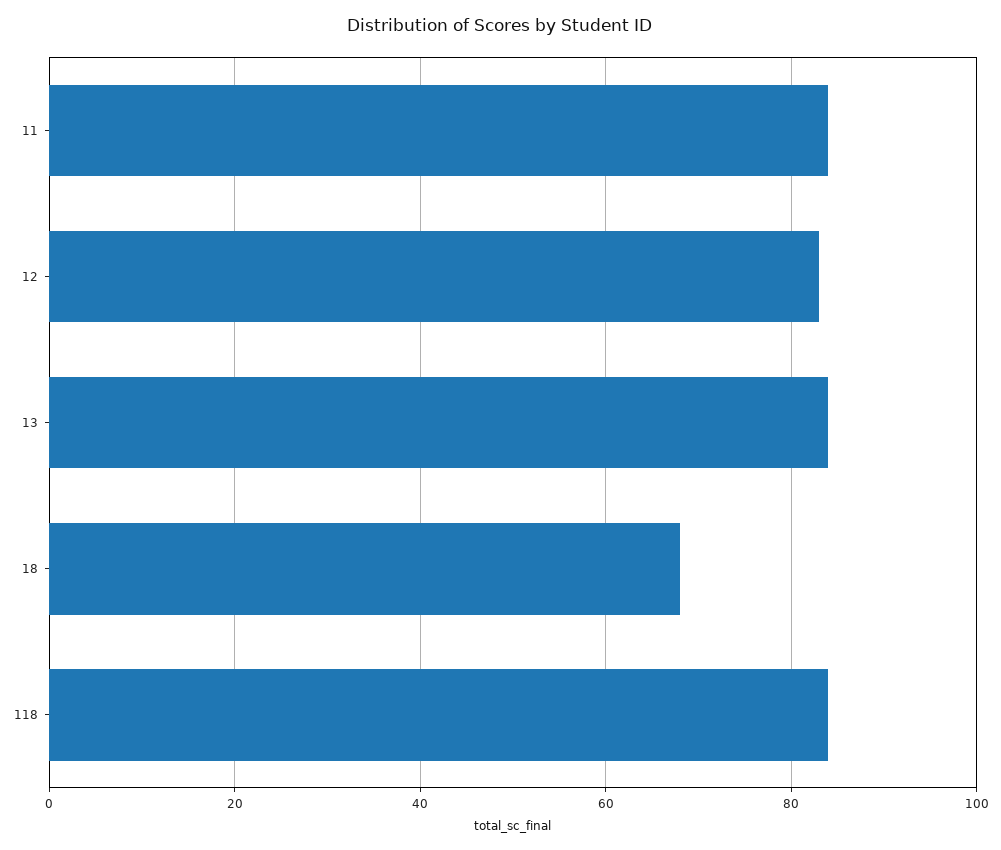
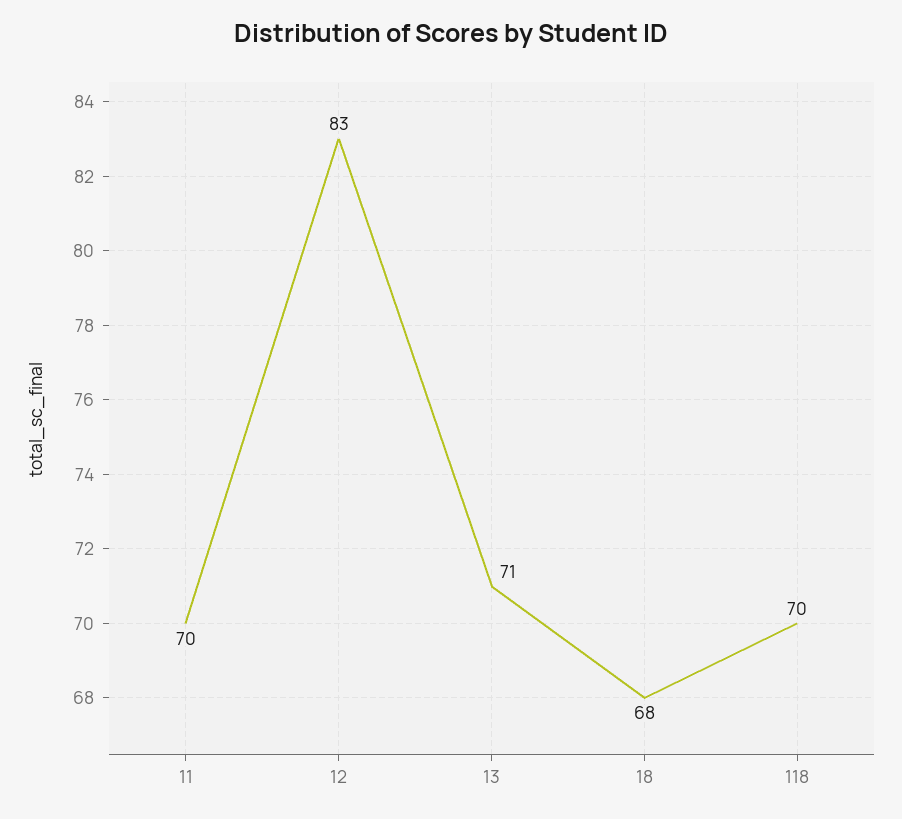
11: 85 -> 70
13: 85 -> 71
118: 85 -> 70

